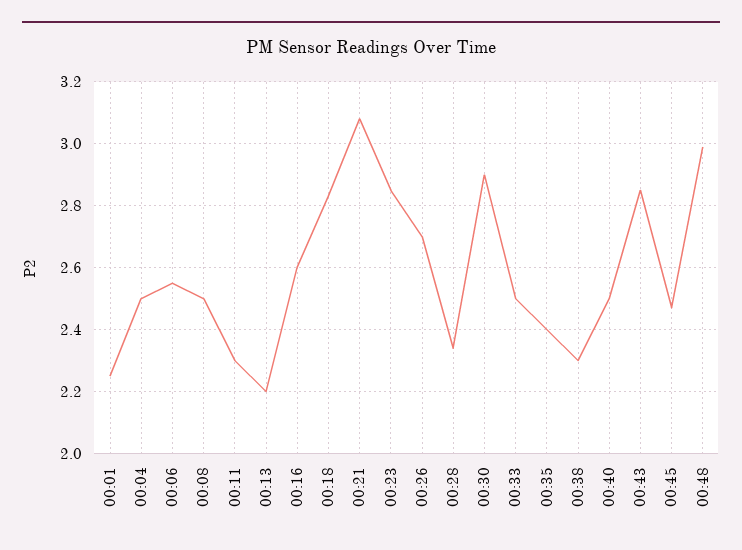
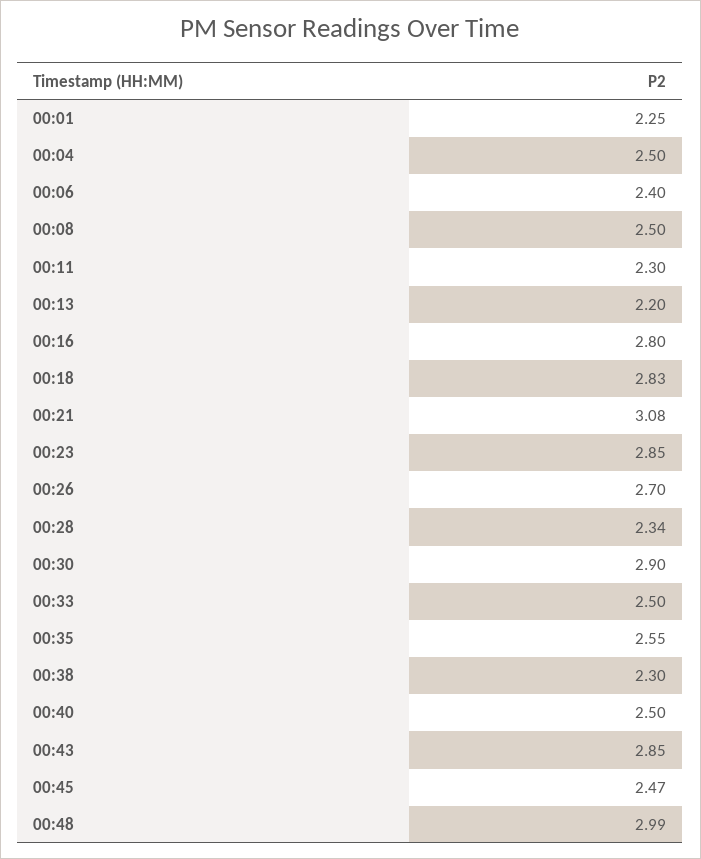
00:06: 2.55 -> 2.4
00:16: 2.6 -> 2.8
00:35: 2.4 -> 2.55

